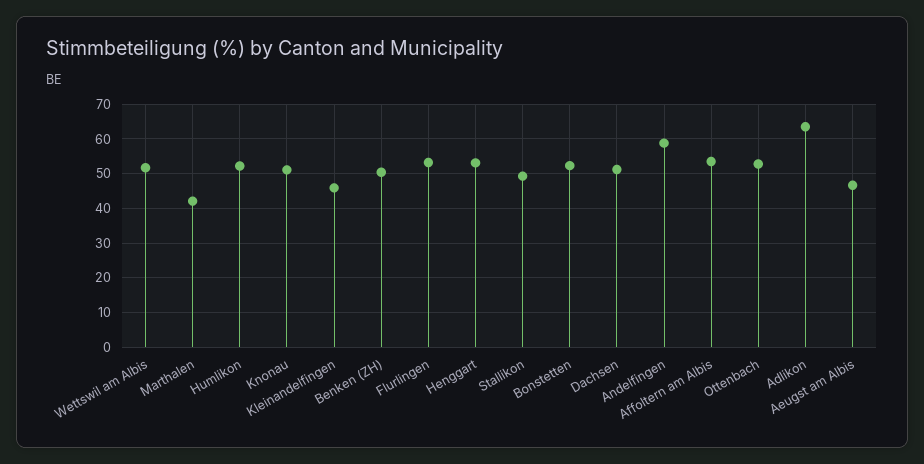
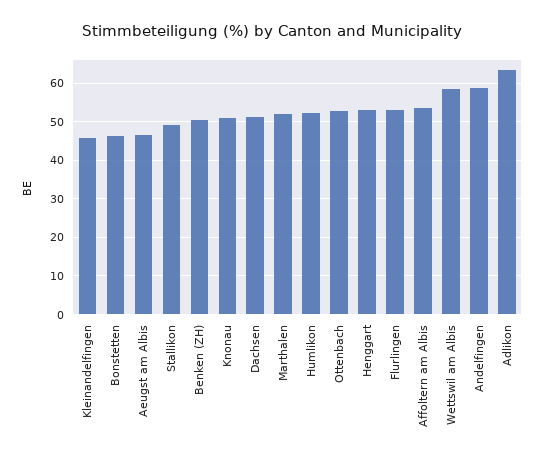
Wettswil am Albis: 52 -> 58
Marthalen: 42 -> 52
Bonstetten: 52 -> 46

